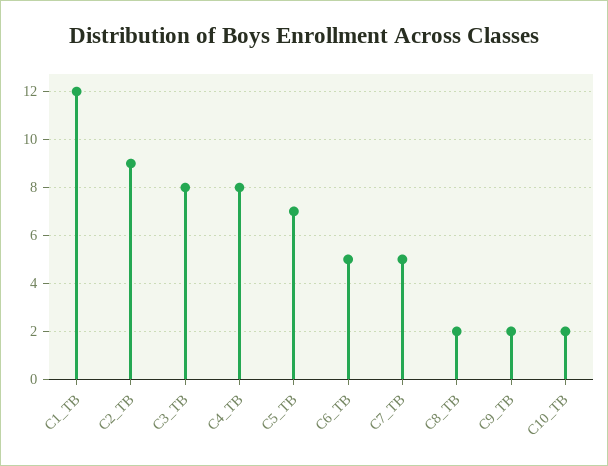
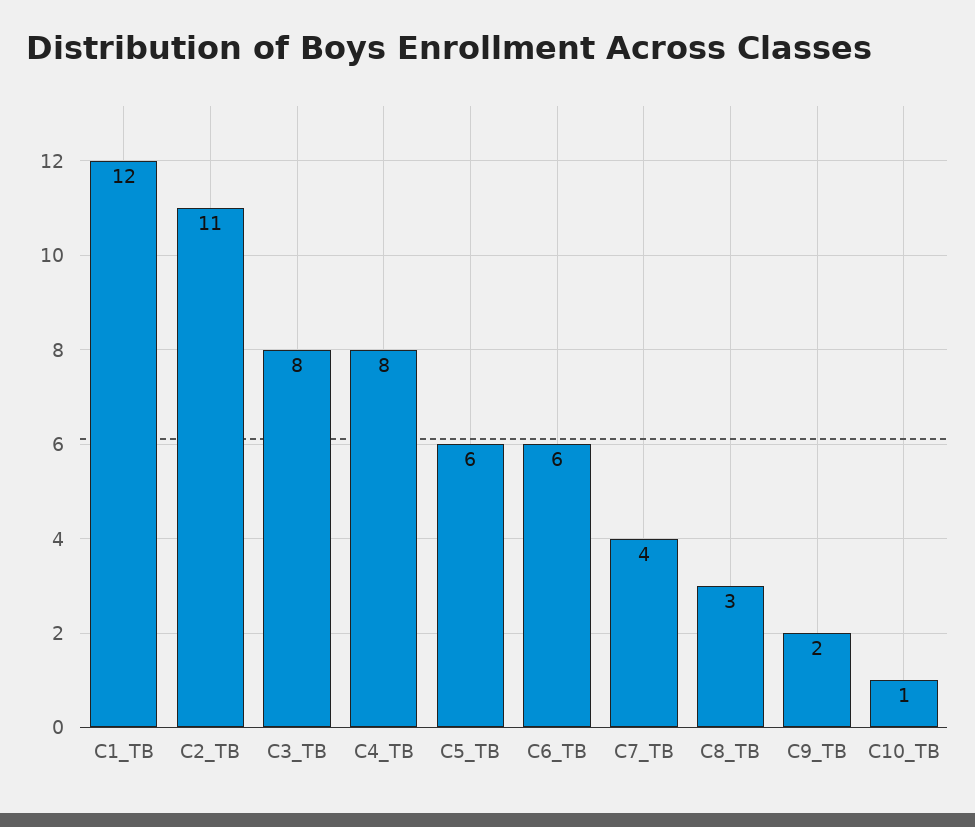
C2_TB: 9 -> 11
C5_TB: 7 -> 6
C6_TB: 5 -> 6
C7_TB: 5 -> 4
C8_TB: 2 -> 3
C10_TB: 2 -> 1

